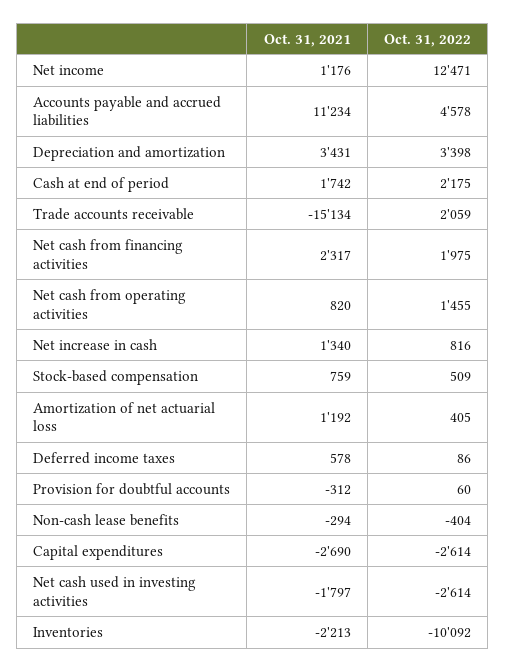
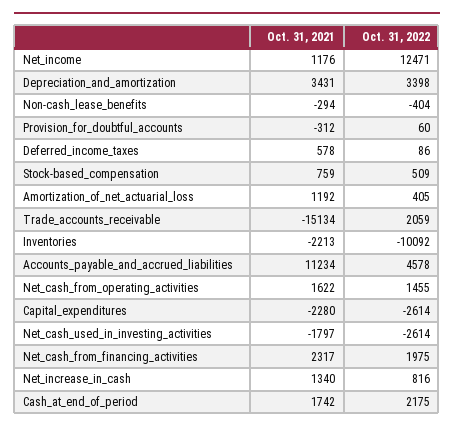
Oct. 31, 2021, Net cash from operating activities: 820 -> 1622
Oct. 31, 2021, Capital expenditures: -2690 -> -2280

